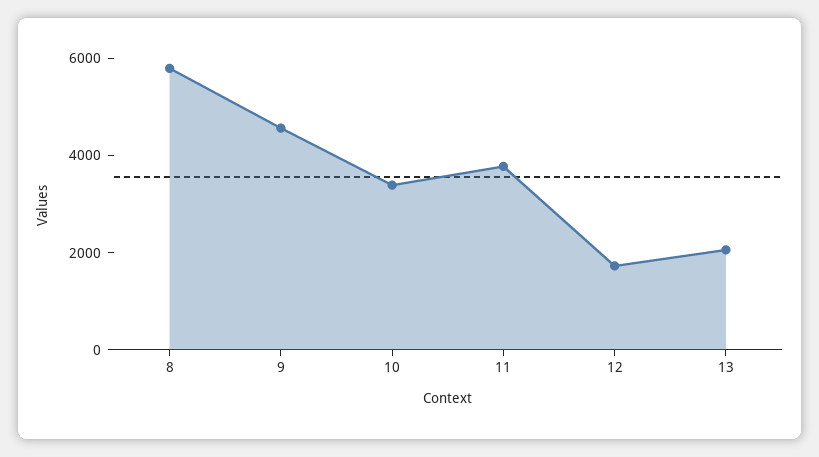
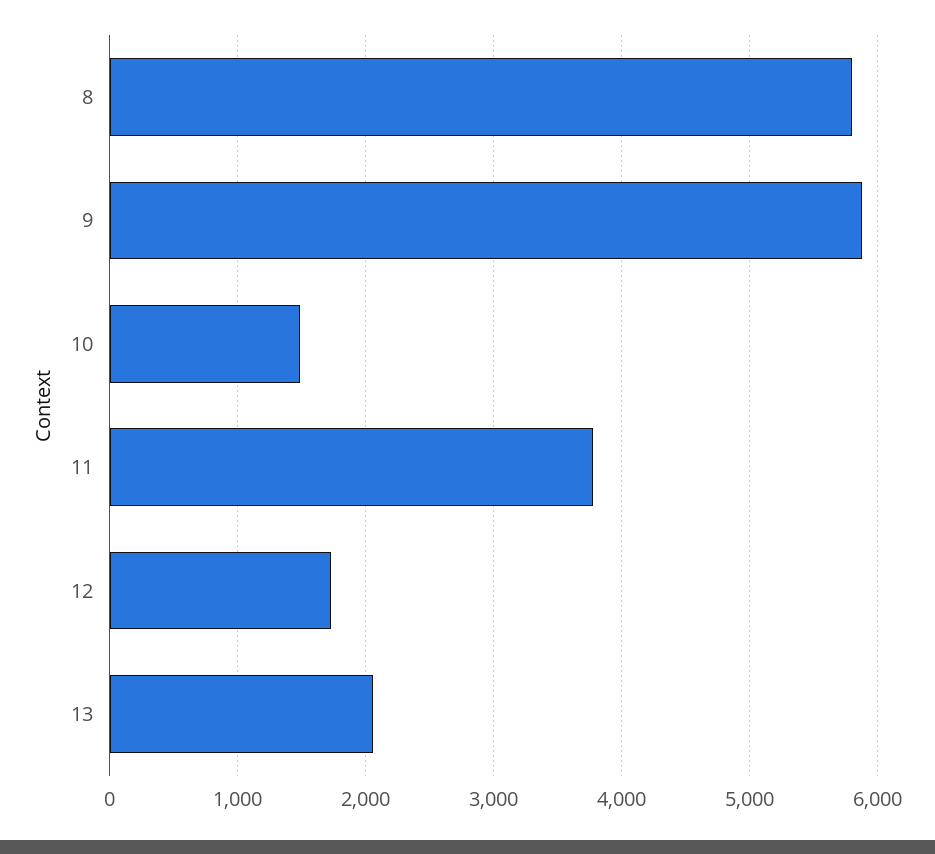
9: 4500 -> 5900
10: 3500 -> 1500

